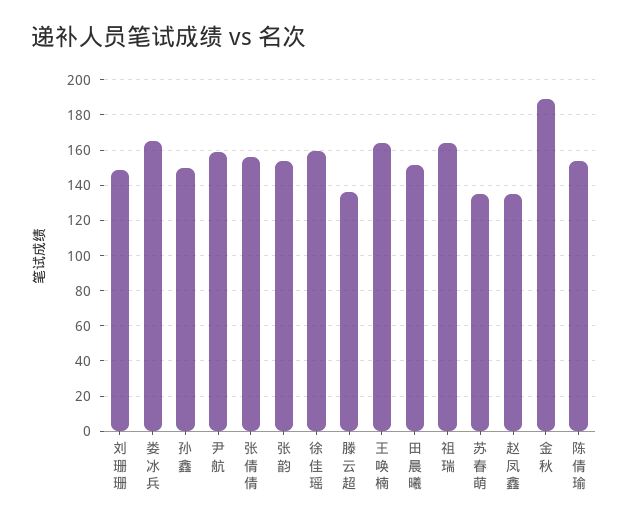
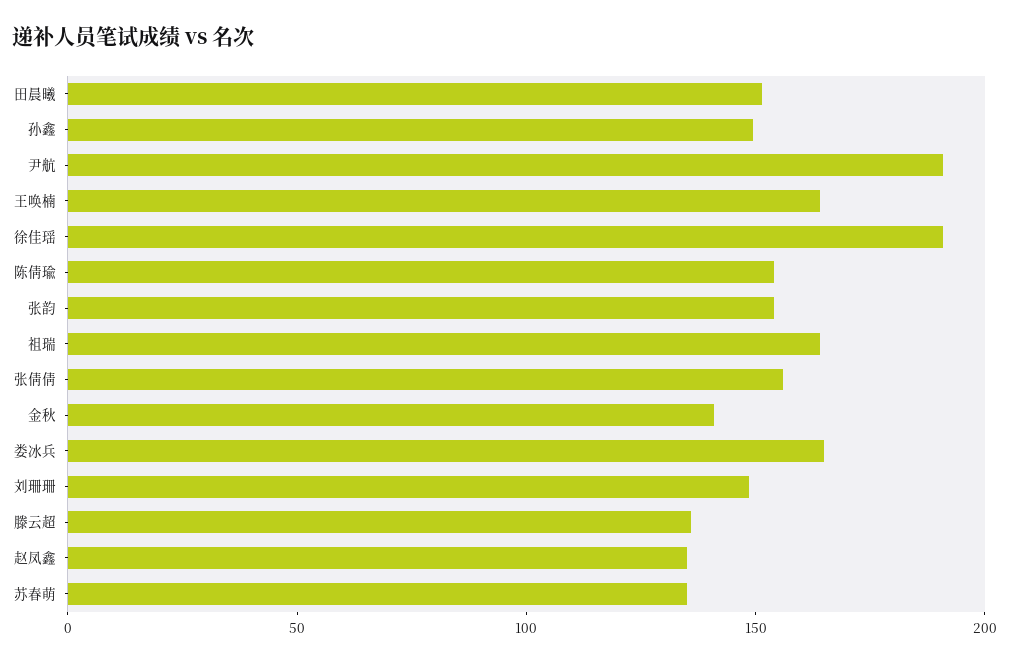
尹航: 160 -> 190
徐佳瑶: 160 -> 190
金秋: 190 -> 140

